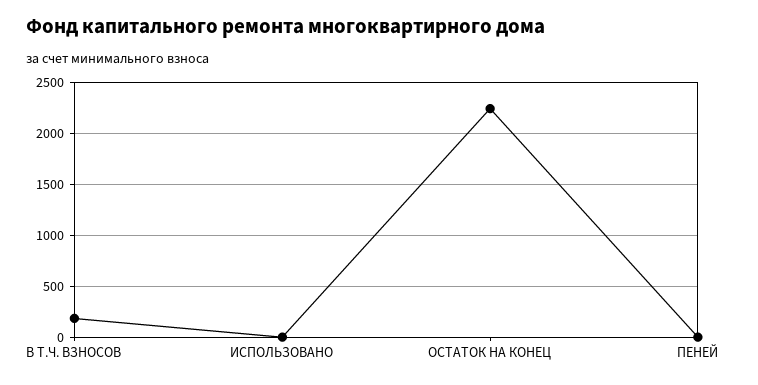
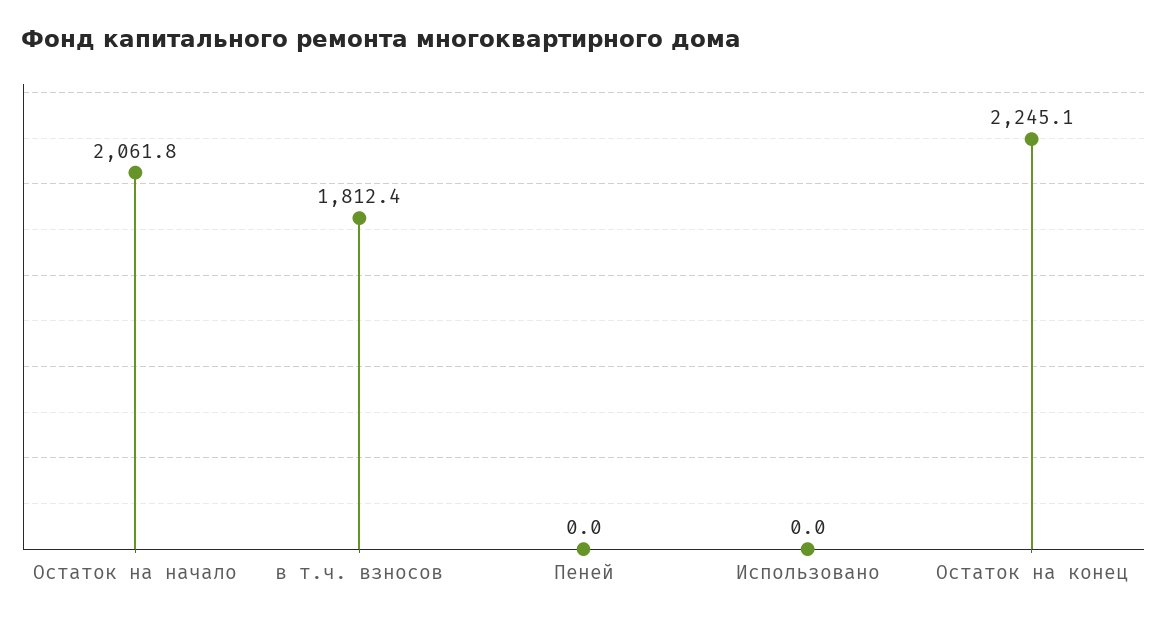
В Т.Ч. ВЗНОСОВ: 200 -> 1812.4
Остаток на начало: none -> 2061.8

